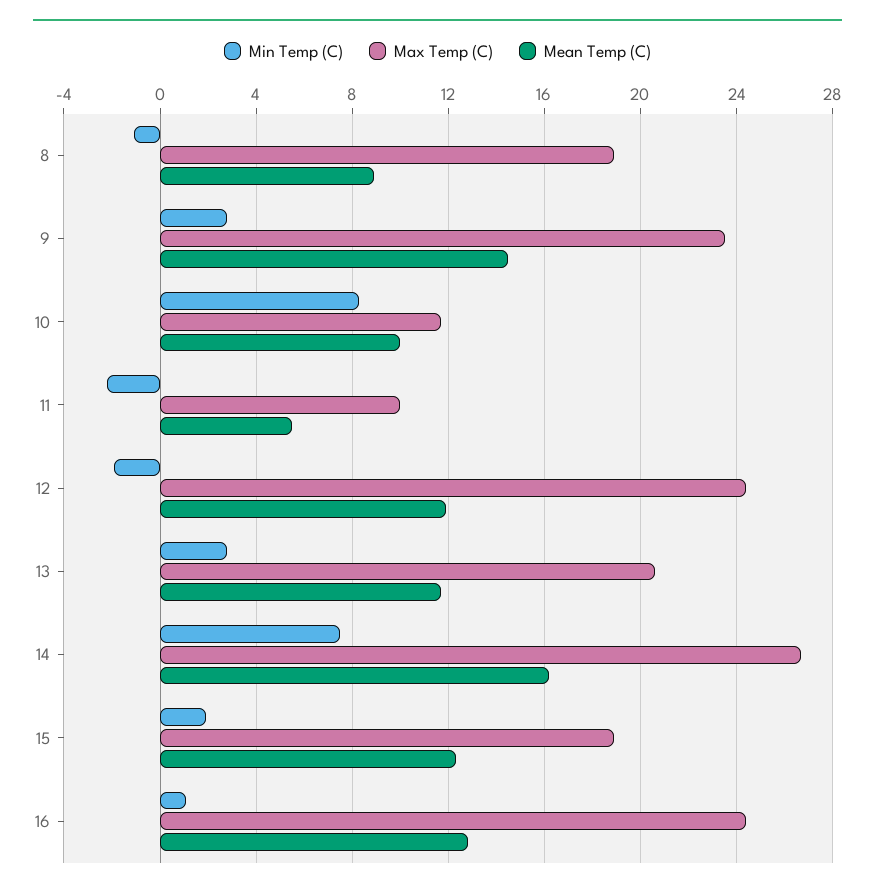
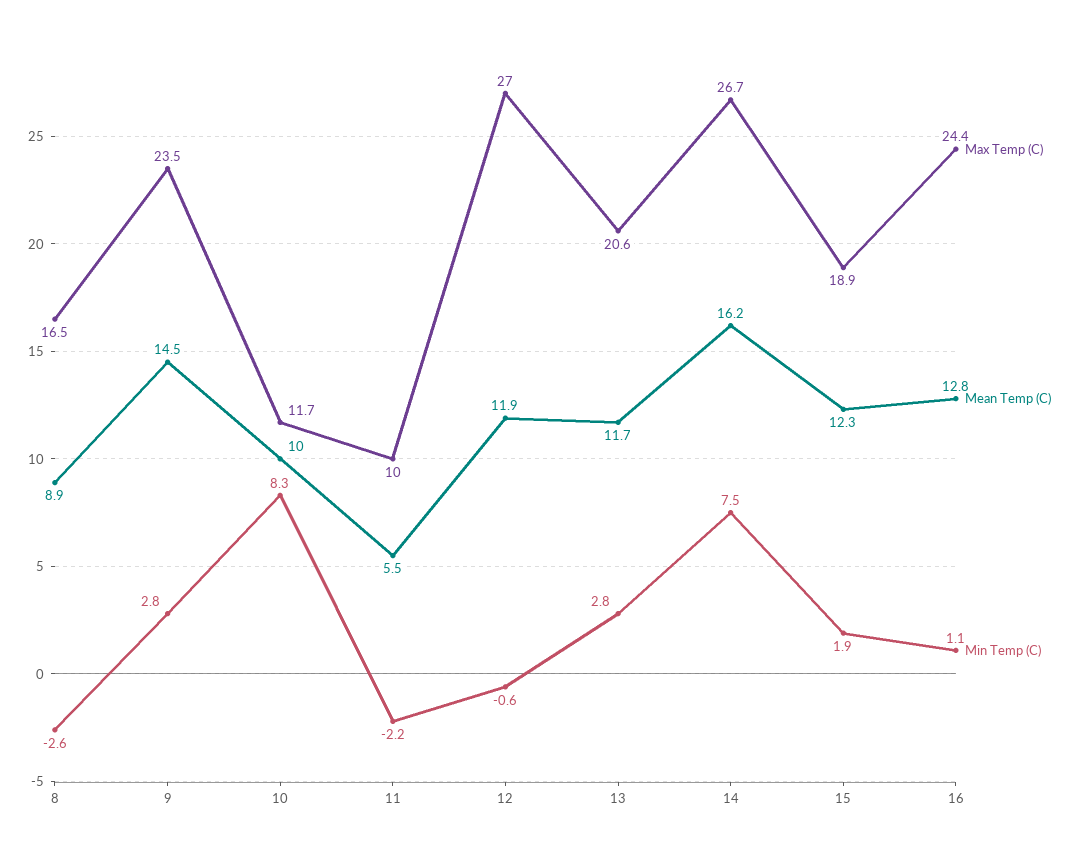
Min Temp (C), 8: -1 -> -2.6
Max Temp (C), 8: 19 -> 16.5
Min Temp (C), 12: -2 -> -0.6
Max Temp (C), 12: 24.5 -> 27

